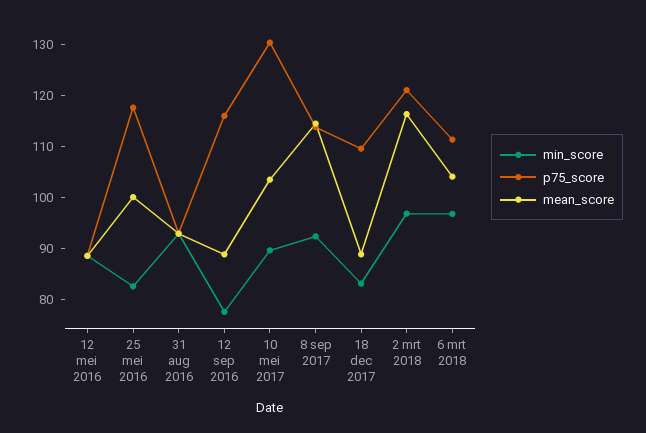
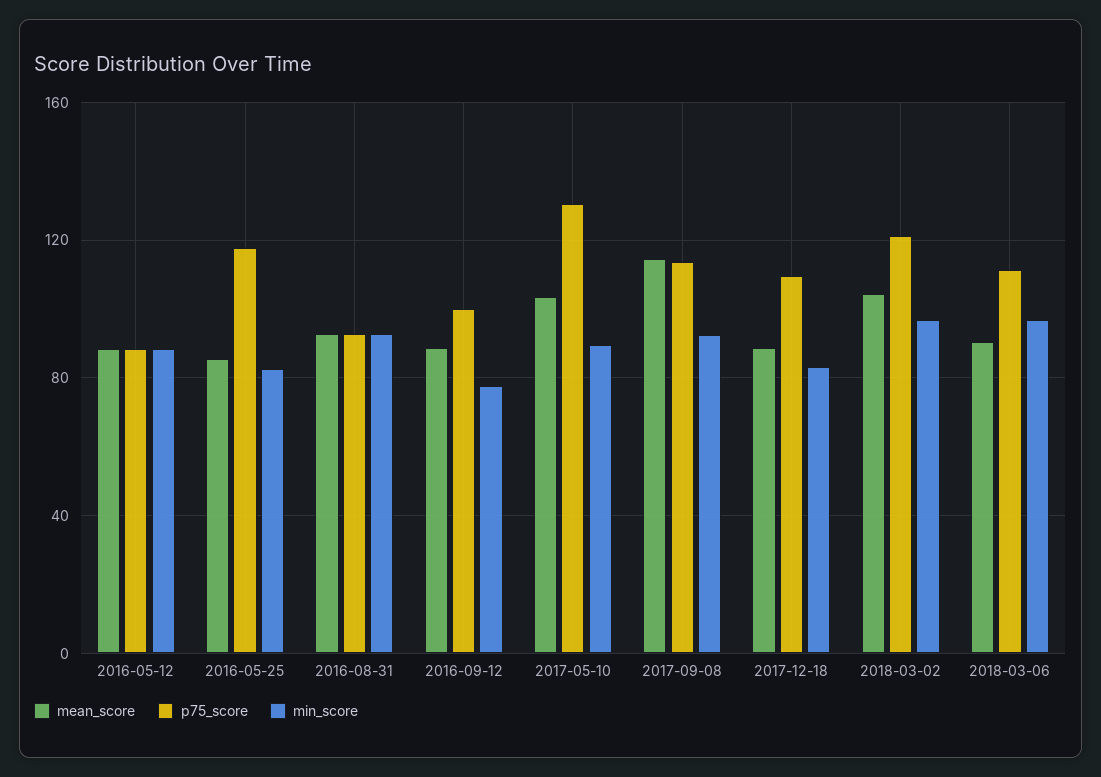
mean_score, 25 mei 2016: 100 -> 85
p75_score, 12 sep 2016: 116 -> 100
mean_score, 2 mrt 2018: 116 -> 105
mean_score, 6 mrt 2018: 104 -> 90

